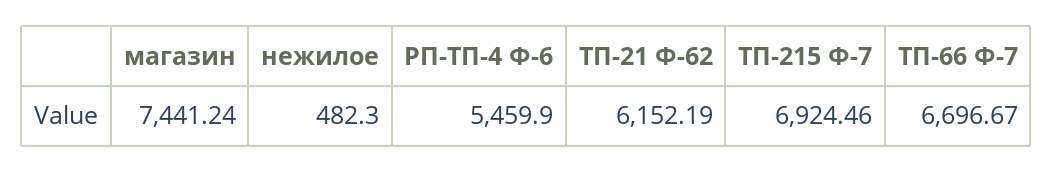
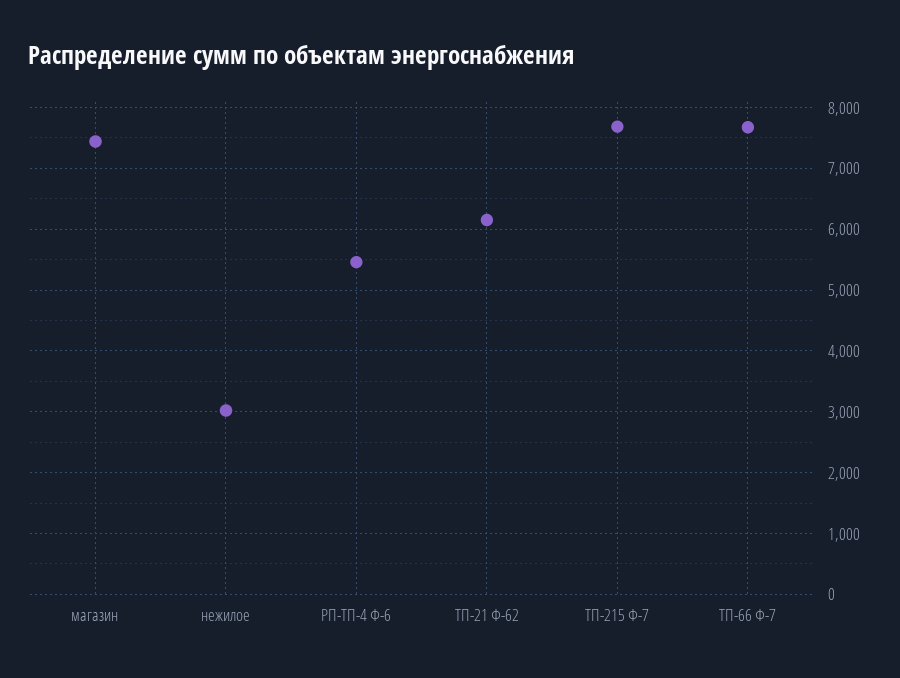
нежилое: 482.3 -> 3000
ТП-215 Ф-7: 6924.46 -> 7700
ТП-66 Ф-7: 6696.67 -> 7700

